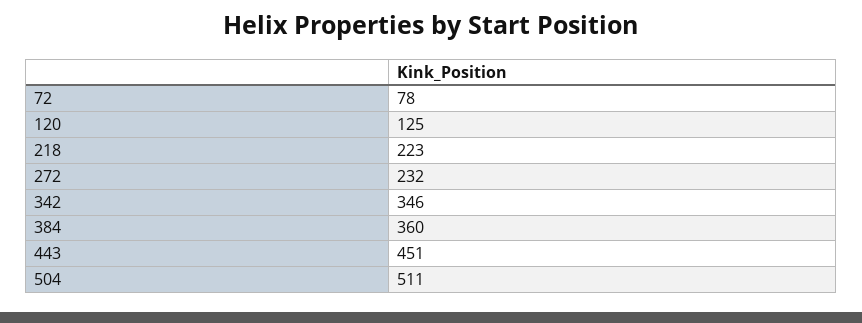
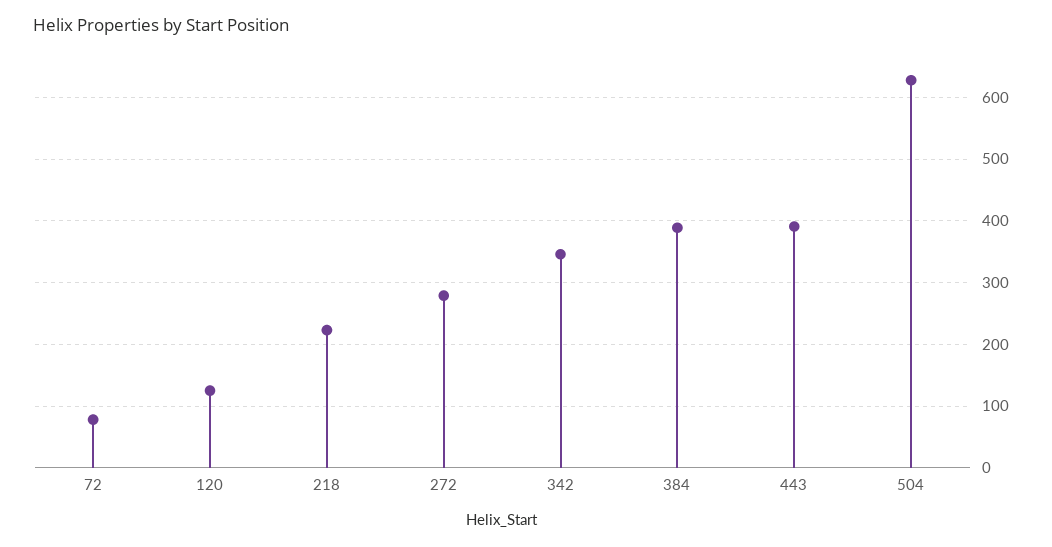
272: 232 -> 280
384: 360 -> 390
443: 451 -> 390
504: 511 -> 630

